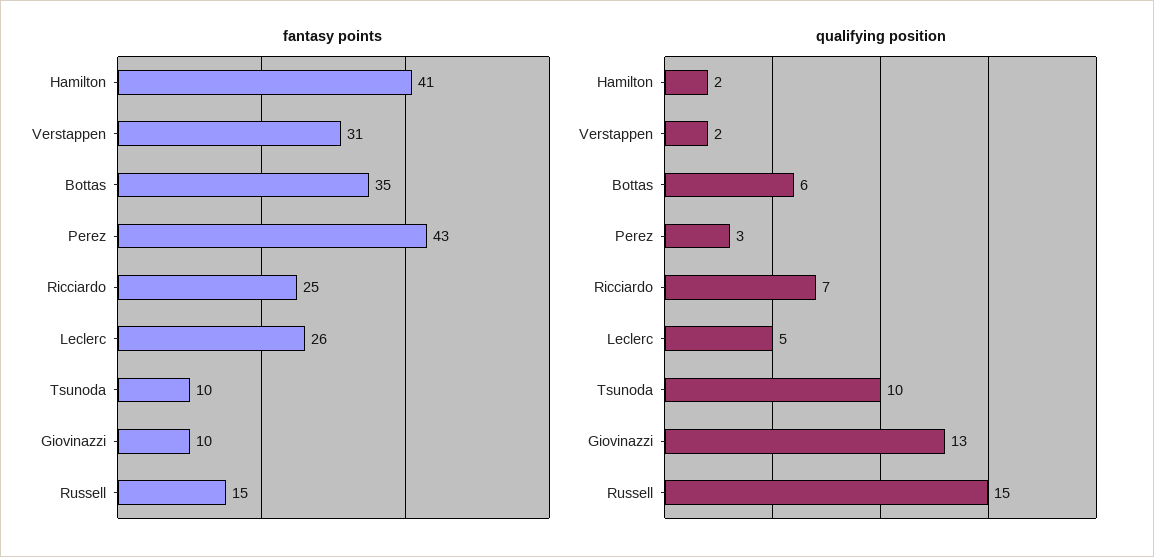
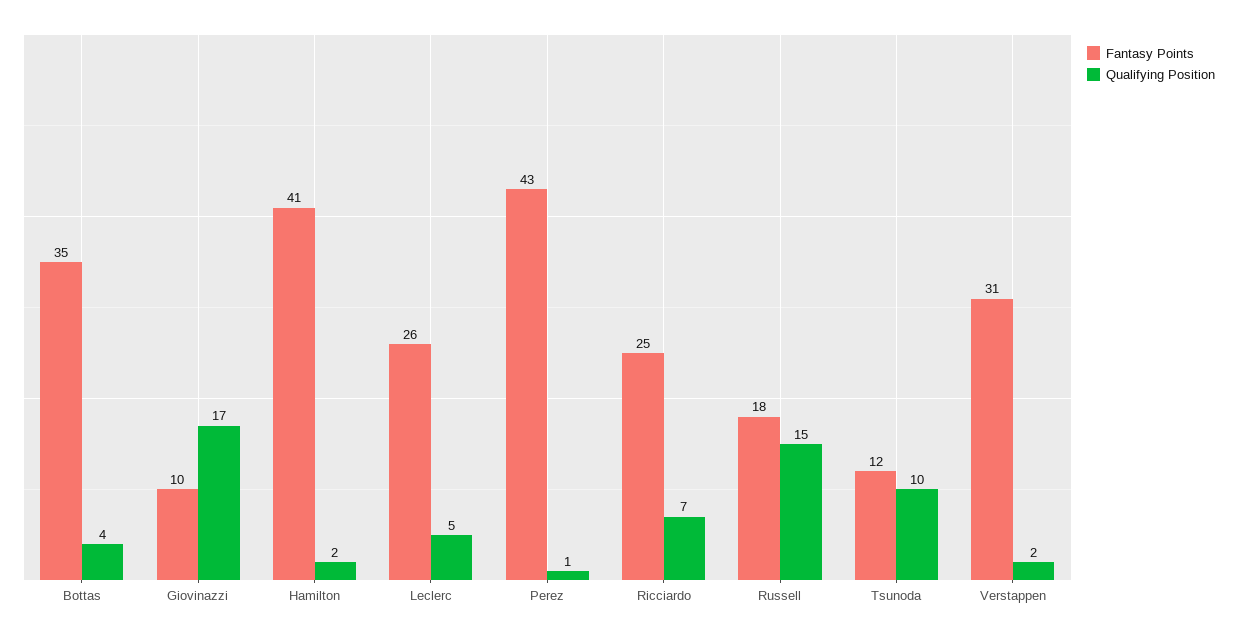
fantasy points, Tsunoda: 10 -> 12
fantasy points, Russell: 15 -> 18
qualifying position, Bottas: 6 -> 4
qualifying position, Perez: 3 -> 1
qualifying position, Giovinazzi: 13 -> 17

